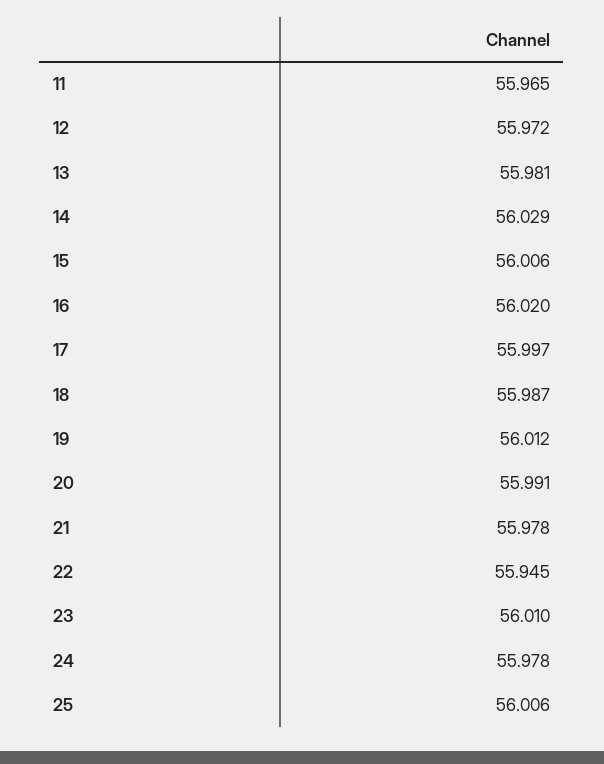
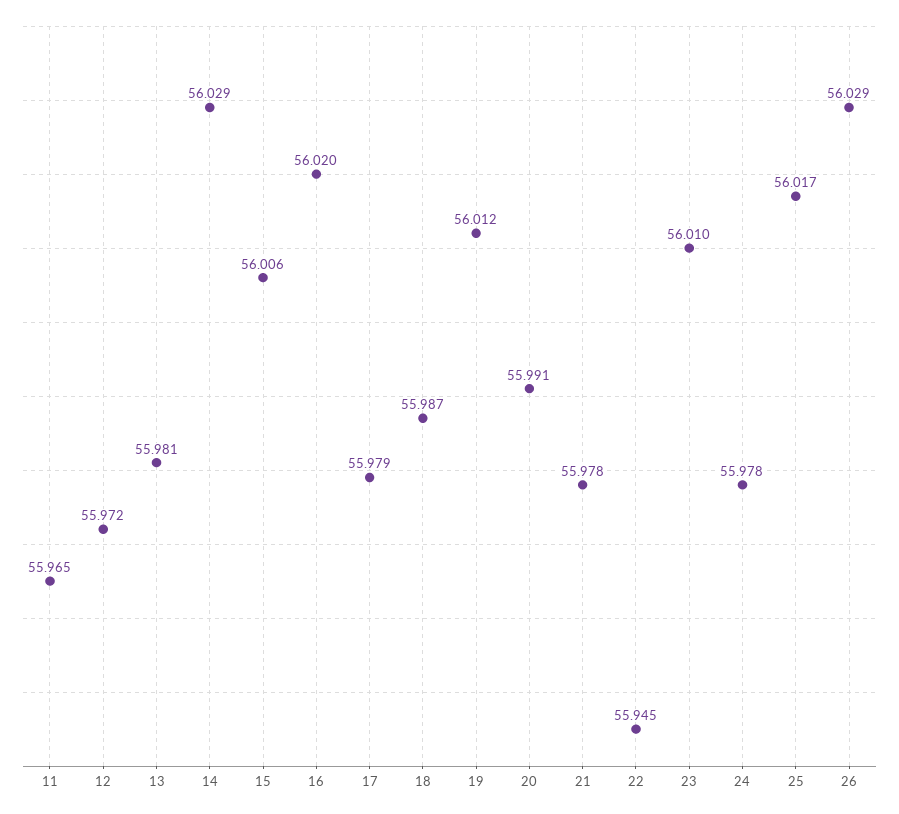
17: 55.997 -> 55.979
25: 56.006 -> 56.017
26: none -> 56.029

